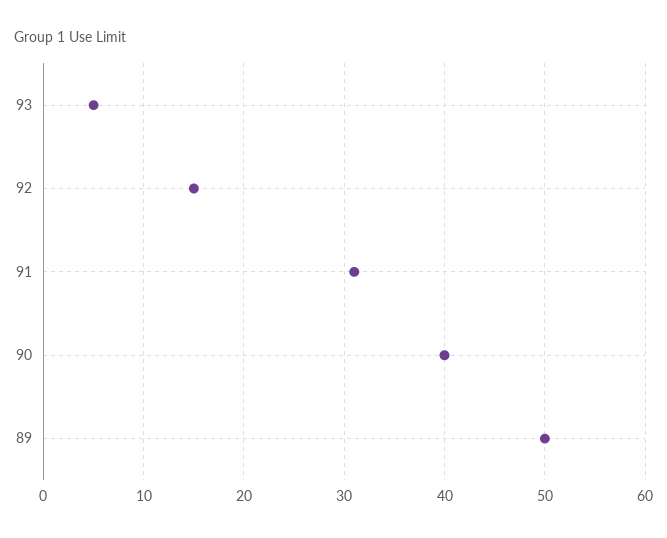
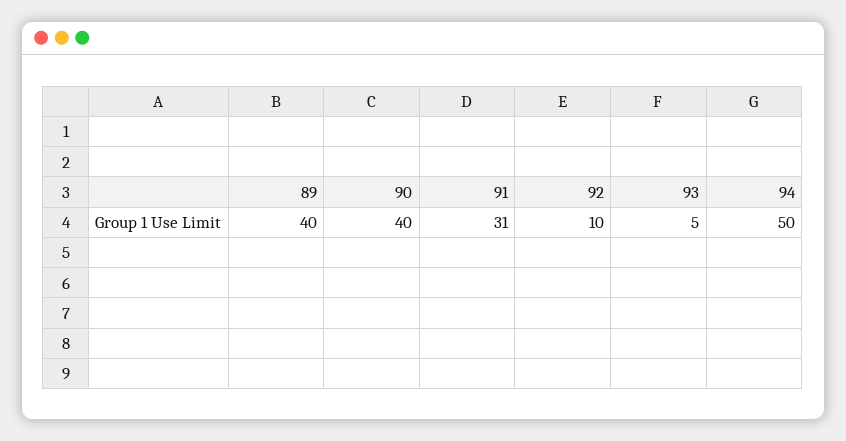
92: 15 -> 10
89: 50 -> 40
94: none -> 50

